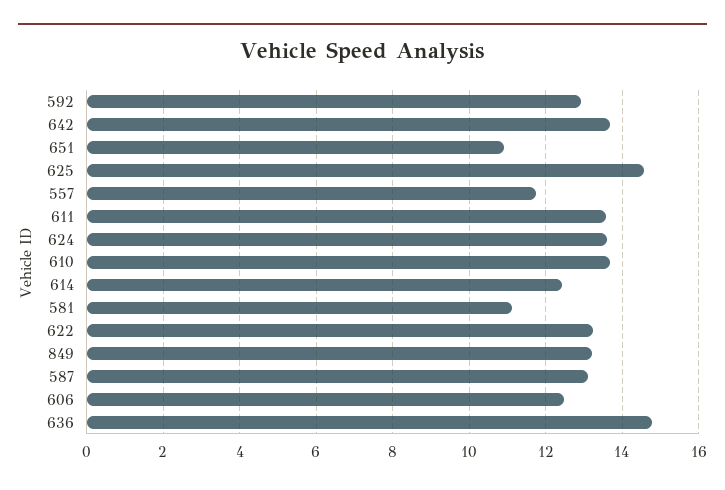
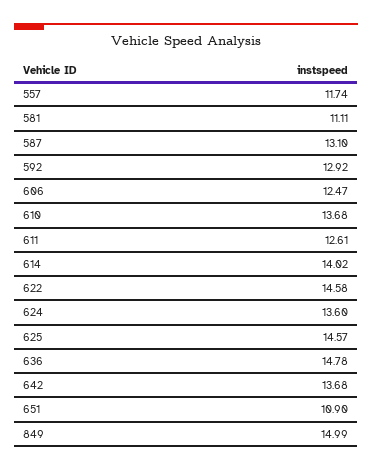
611: 13.6 -> 12.61
614: 12.4 -> 14.02
622: 13.2 -> 14.58
849: 13.2 -> 14.99

